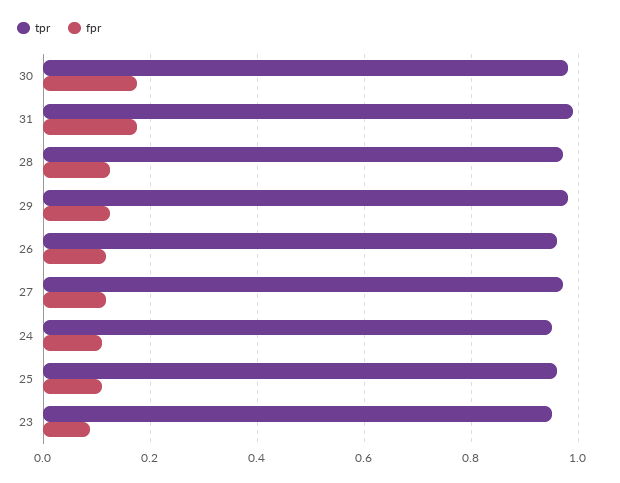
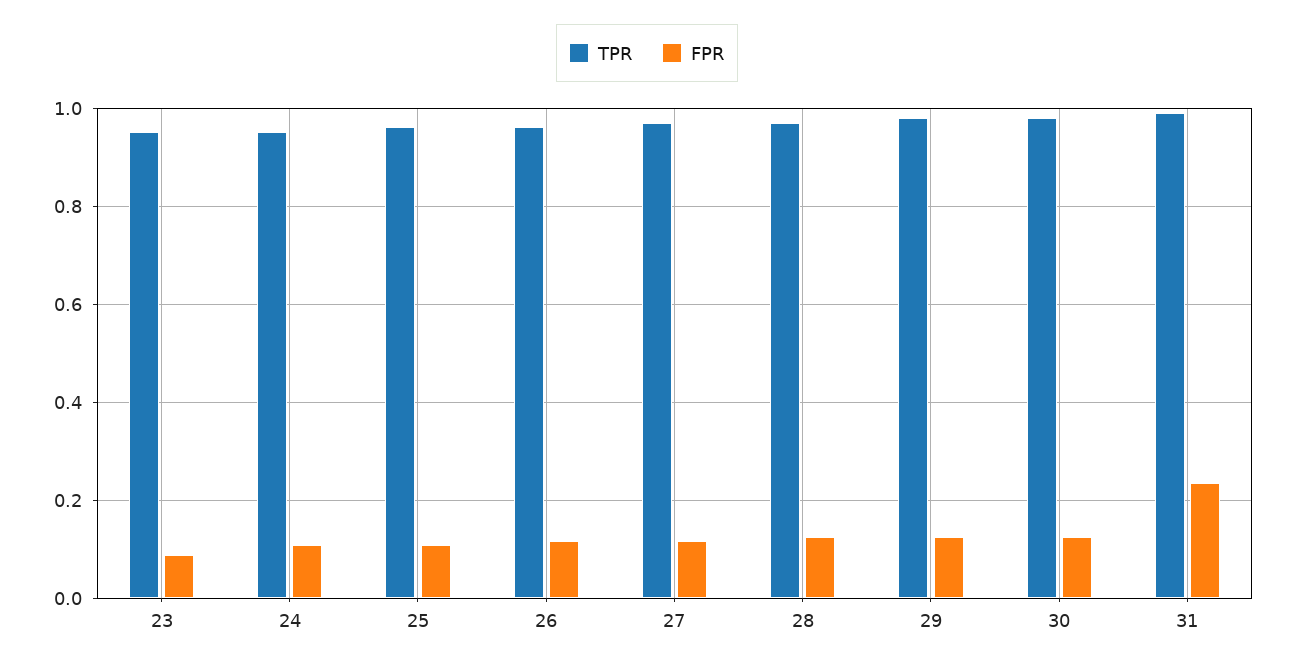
fpr, 30: 0.18 -> 0.12
fpr, 31: 0.18 -> 0.24

